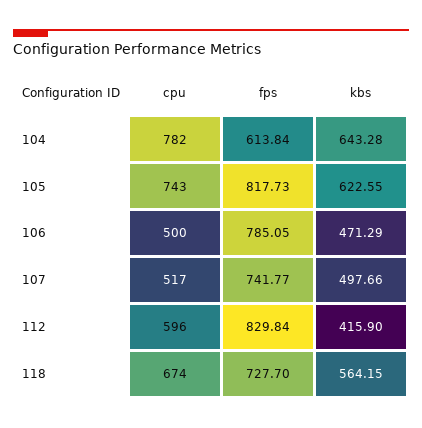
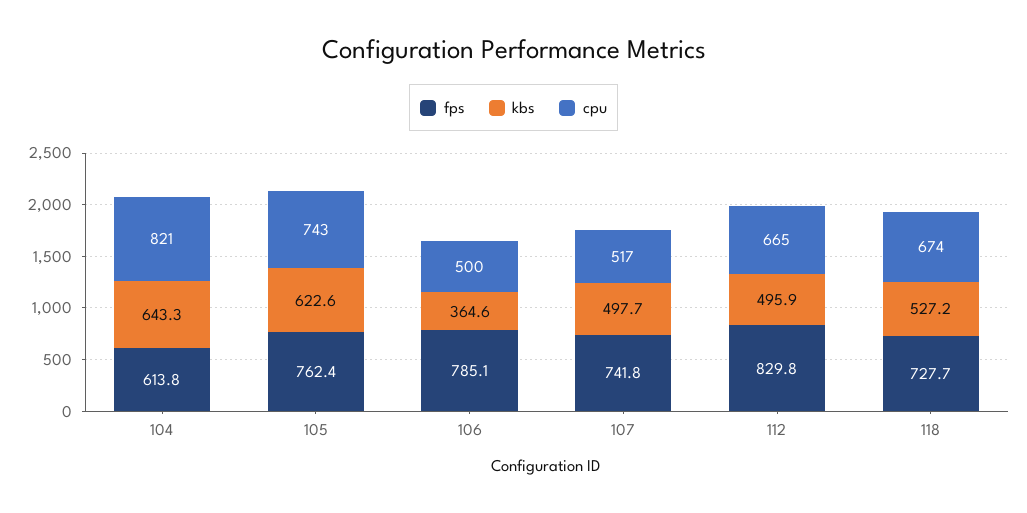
cpu, 104: 782 -> 821
fps, 105: 817.73 -> 762.4
kbs, 106: 471.29 -> 364.6
cpu, 112: 596 -> 665
kbs, 112: 415.9 -> 495.9
kbs, 118: 564.15 -> 527.2

